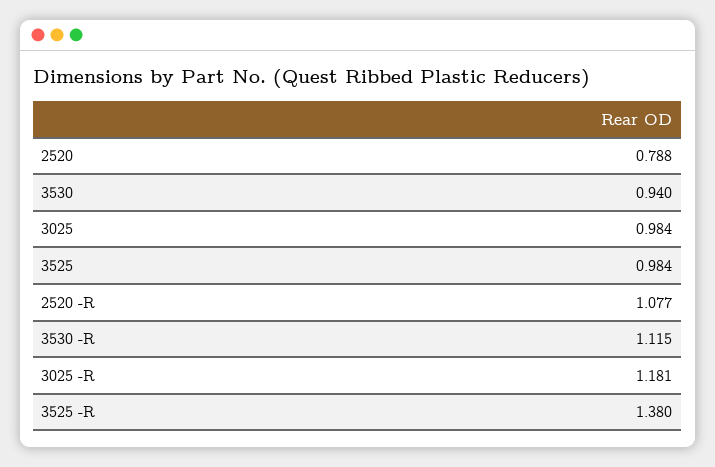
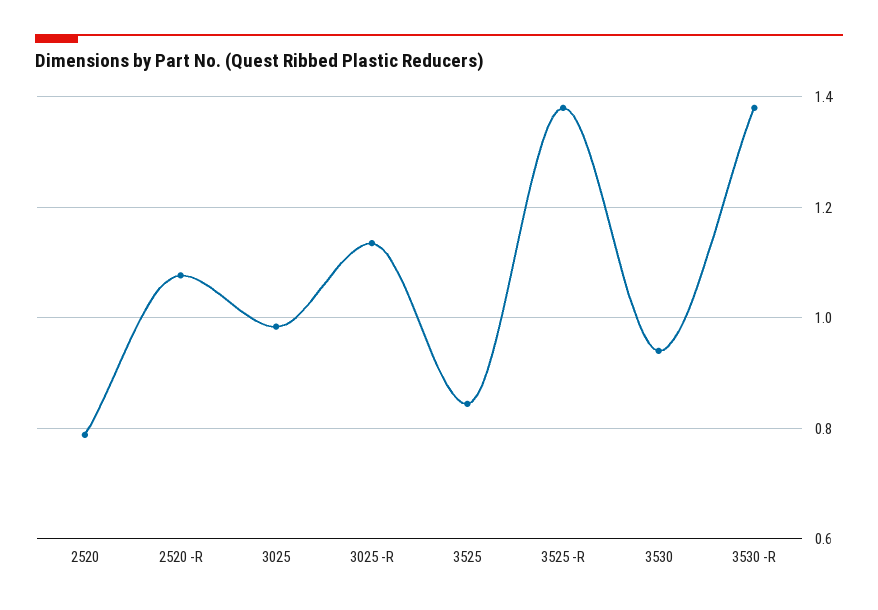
3525: 0.984 -> 0.84
3530 -R: 1.115 -> 1.38
3025 -R: 1.181 -> 1.14

